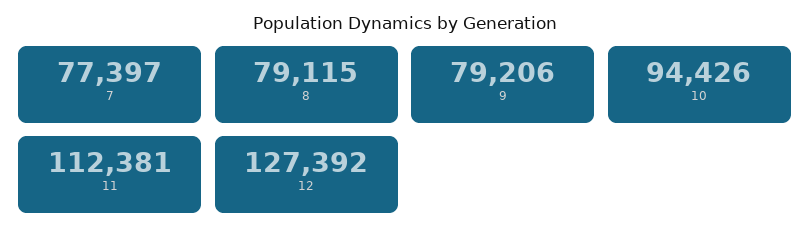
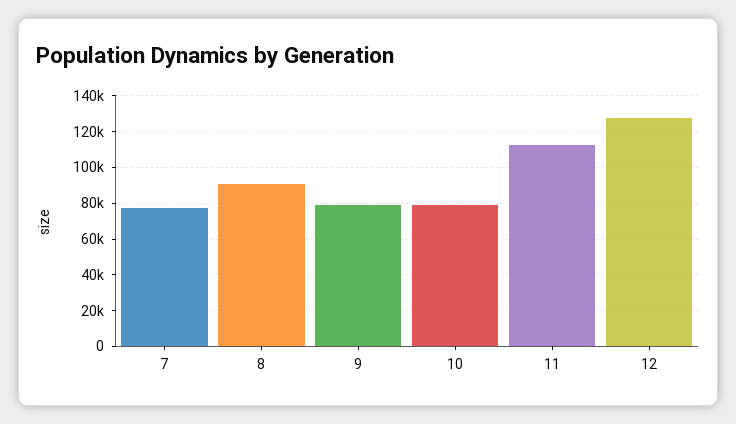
8: 79115 -> 90000
10: 94426 -> 80000

